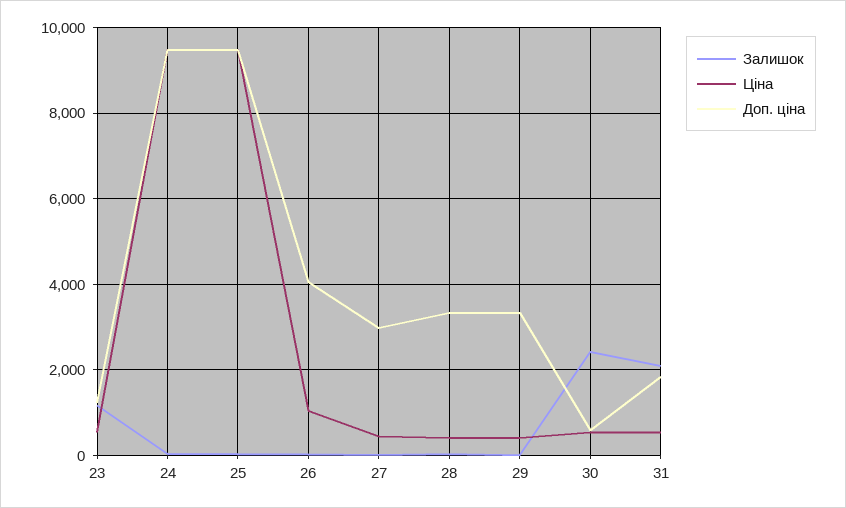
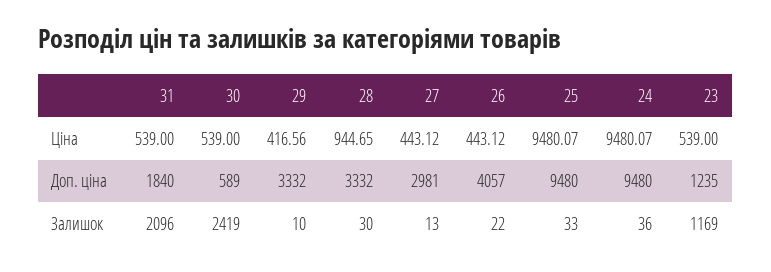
Ціна, 26: 1000 -> 443.12
Ціна, 28: 400 -> 944.65

